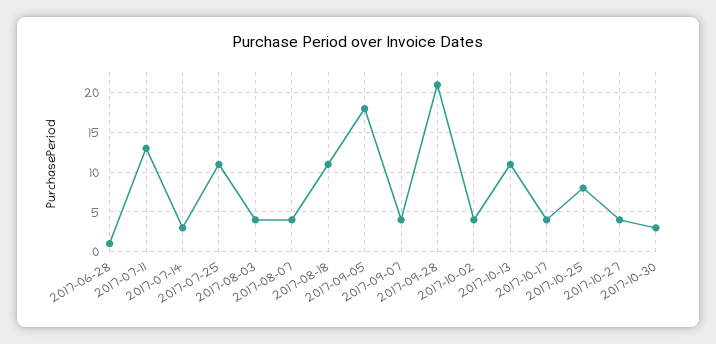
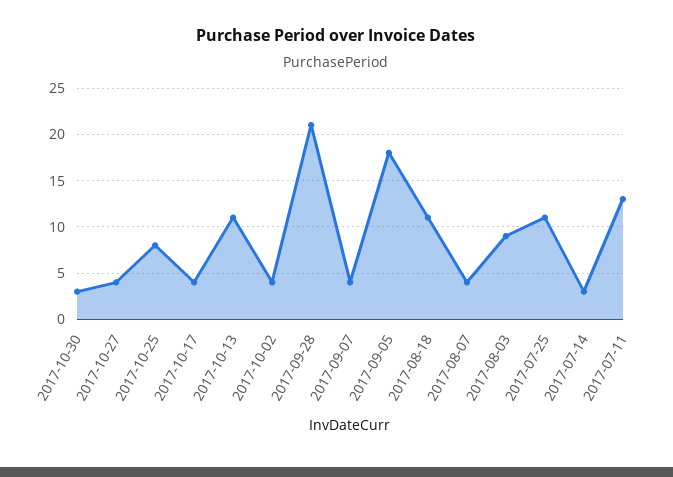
2017-06-28: 1 -> none
2017-08-03: 4 -> 9

